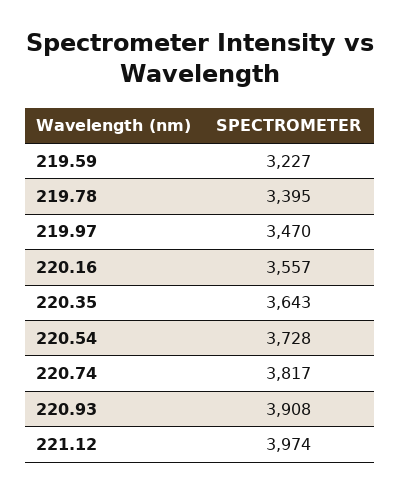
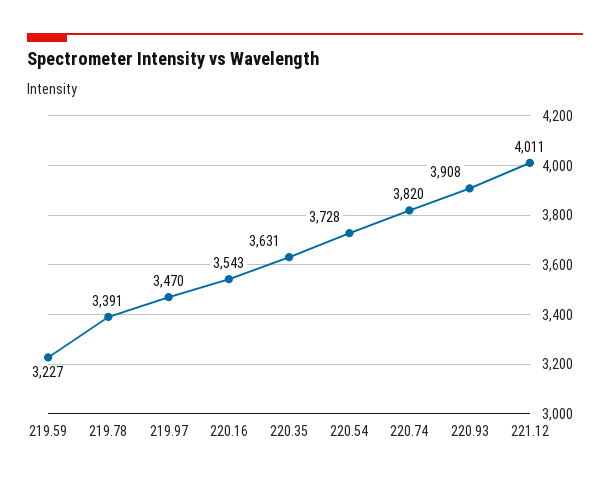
219.78: 3395 -> 3391
220.16: 3557 -> 3543
220.35: 3643 -> 3631
220.74: 3817 -> 3820
221.12: 3974 -> 4011

